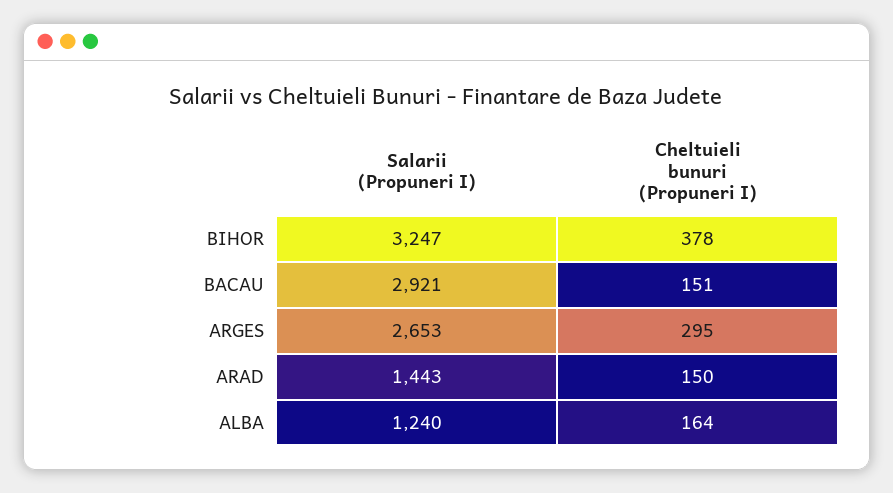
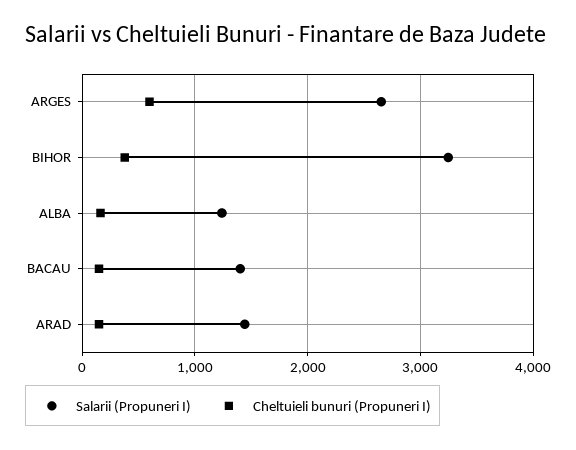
Salarii (Propuneri I), BACAU: 2921 -> 1400
Cheltuieli bunuri (Propuneri I), ARGES: 295 -> 600

